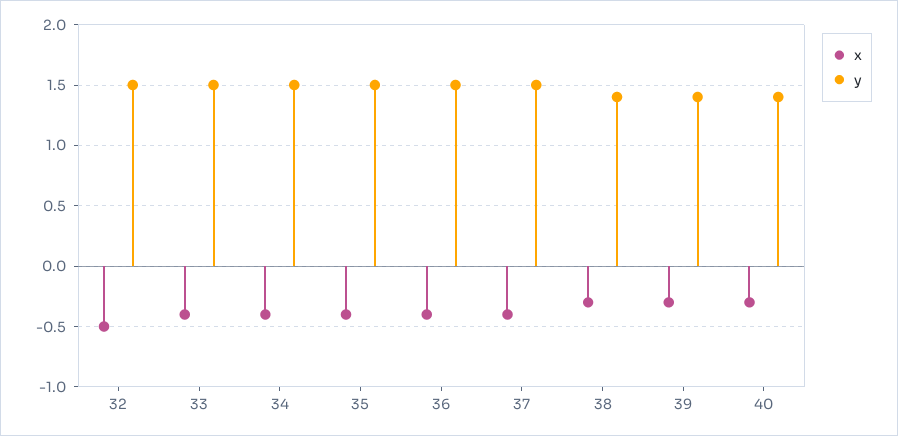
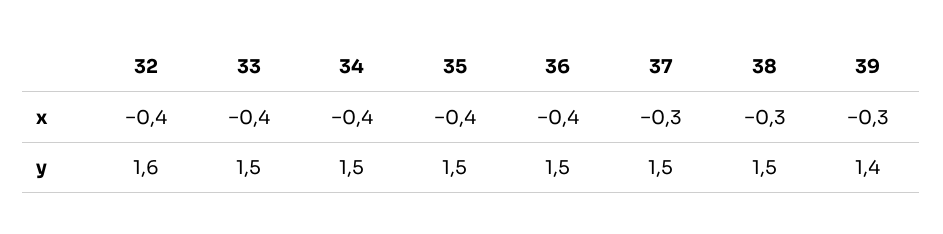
x, 32: -0.5 -> -0.4
y, 32: 1.5 -> 1.6
x, 37: -0.4 -> -0.3
y, 38: 1.4 -> 1.5
x, 40: -0.3 -> none
y, 40: 1.4 -> none

